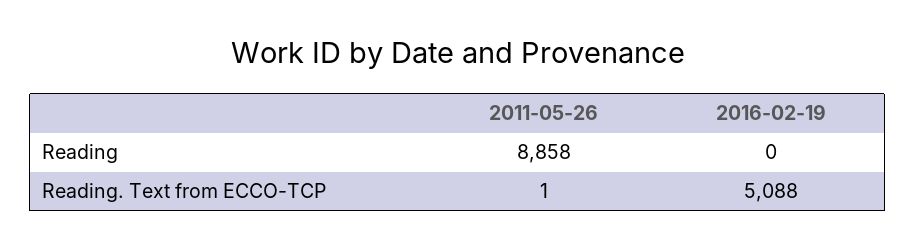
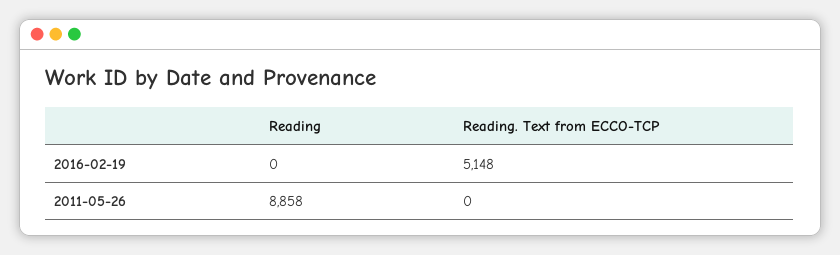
2011-05-26, Reading. Text from ECCO-TCP: 1 -> 0
2016-02-19, Reading. Text from ECCO-TCP: 5088 -> 5148

